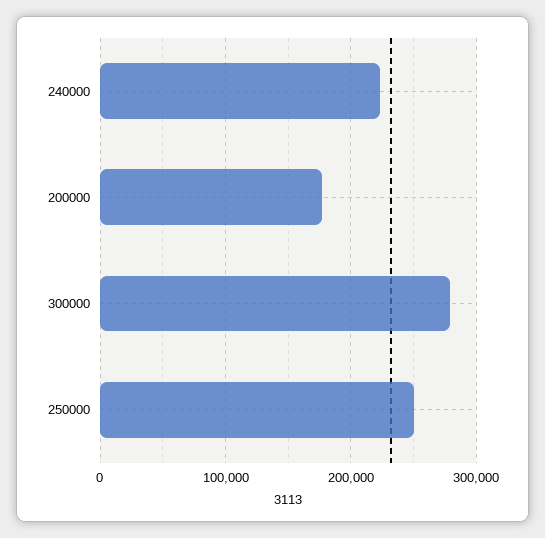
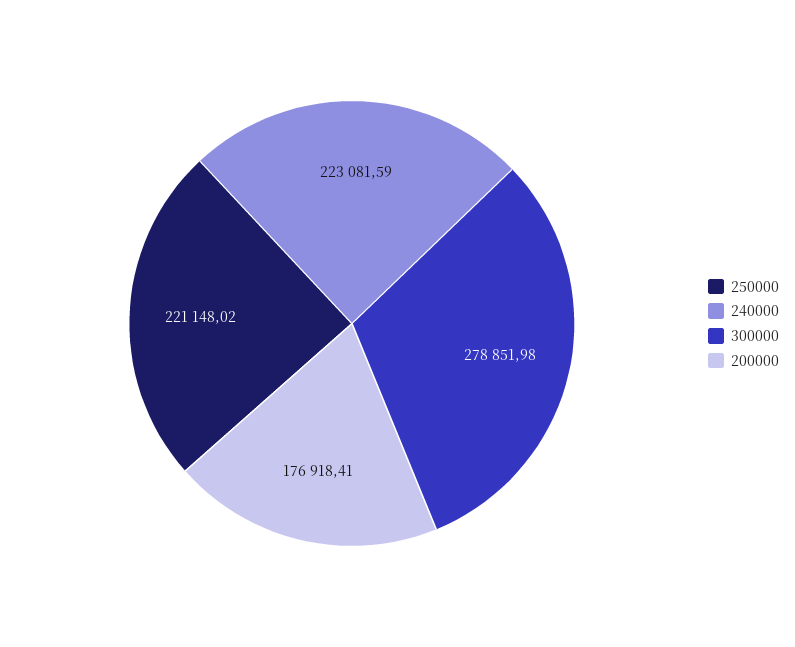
250000: 250000 -> 221148.02

